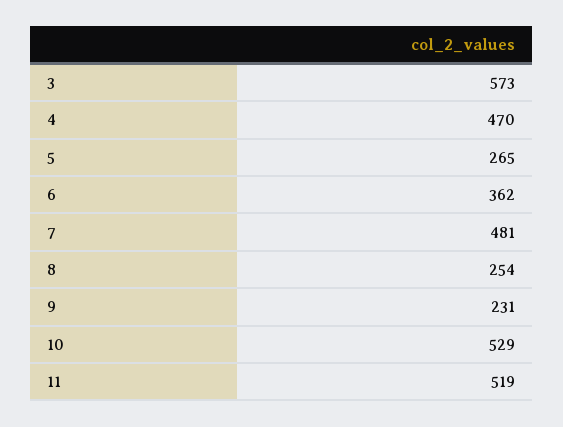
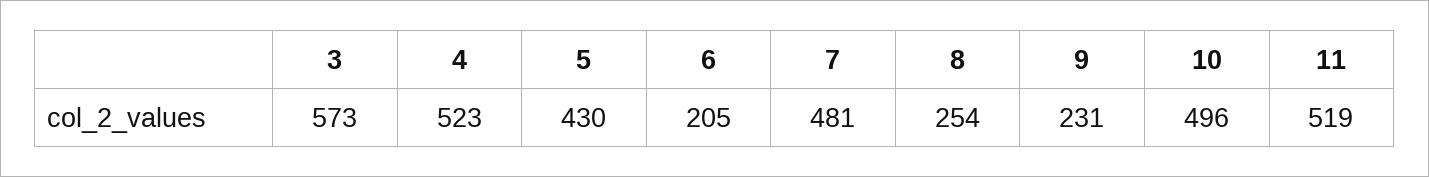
4: 470 -> 523
5: 265 -> 430
6: 362 -> 205
10: 529 -> 496

